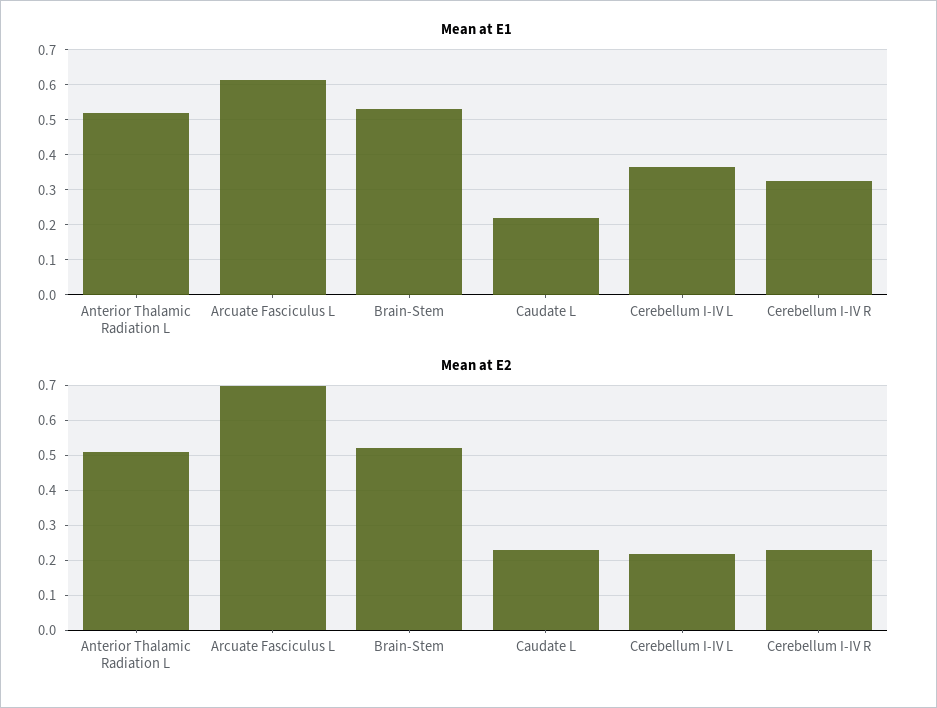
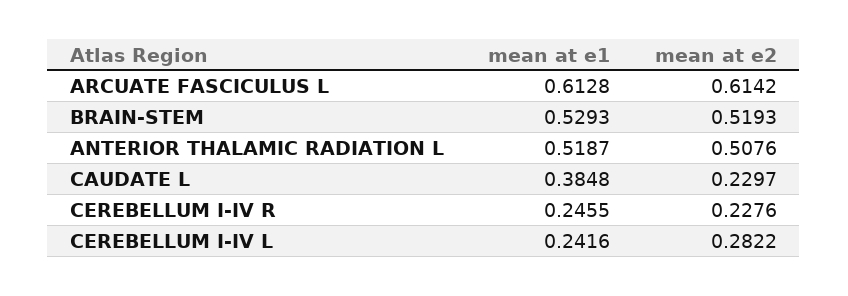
Mean at E1, Caudate L: 0.22 -> 0.3848
Mean at E1, Cerebellum I-IV L: 0.36 -> 0.2416
Mean at E1, Cerebellum I-IV R: 0.32 -> 0.2455
Mean at E2, Arcuate Fasciculus L: 0.7 -> 0.6142
Mean at E2, Cerebellum I-IV L: 0.22 -> 0.2822

